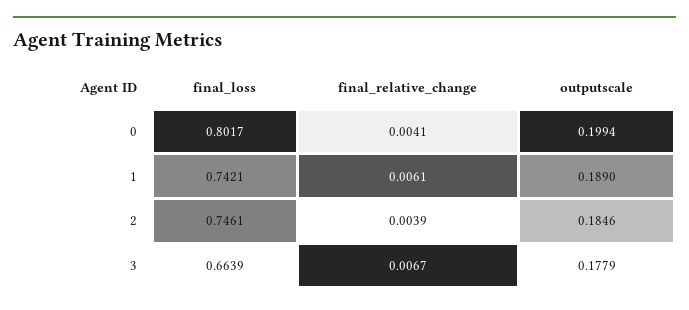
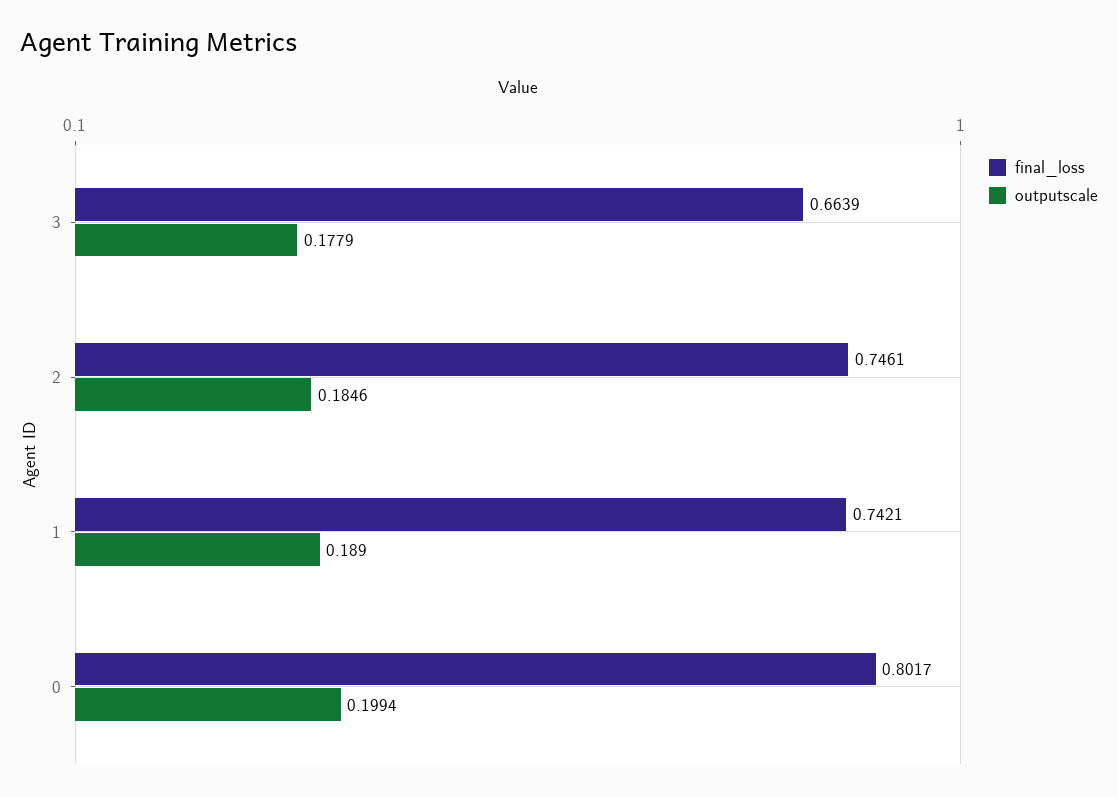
final_relative_change, 0: 0.0041 -> none
final_relative_change, 1: 0.0061 -> none
final_relative_change, 2: 0.0039 -> none
final_relative_change, 3: 0.0067 -> none

